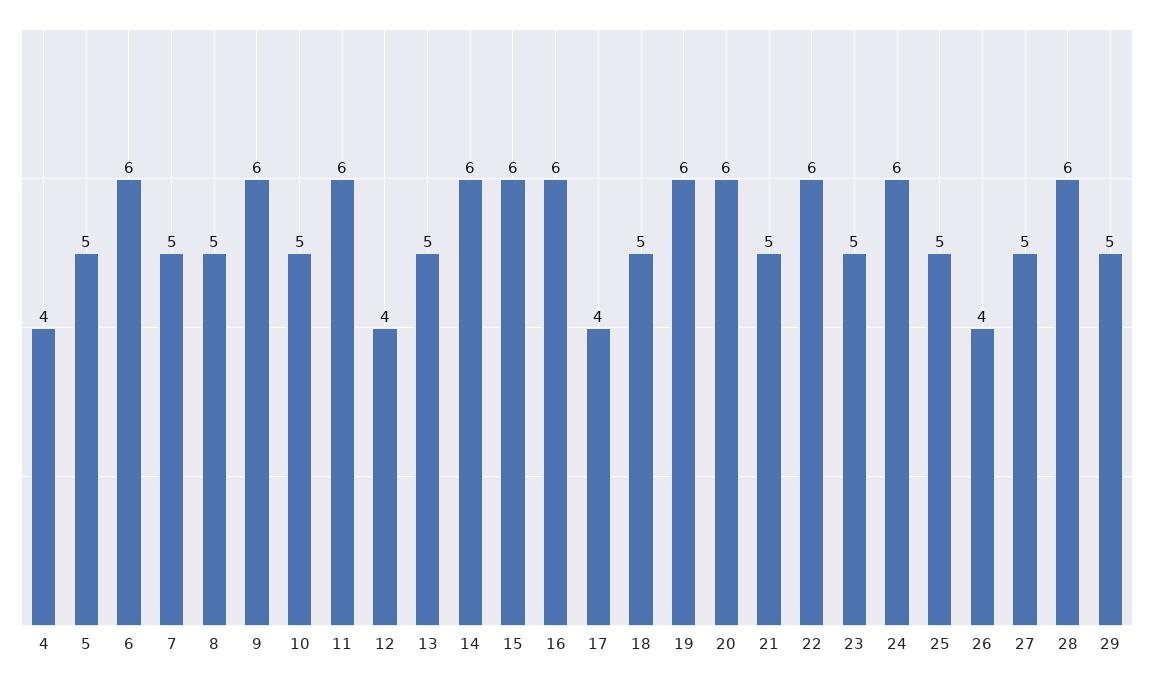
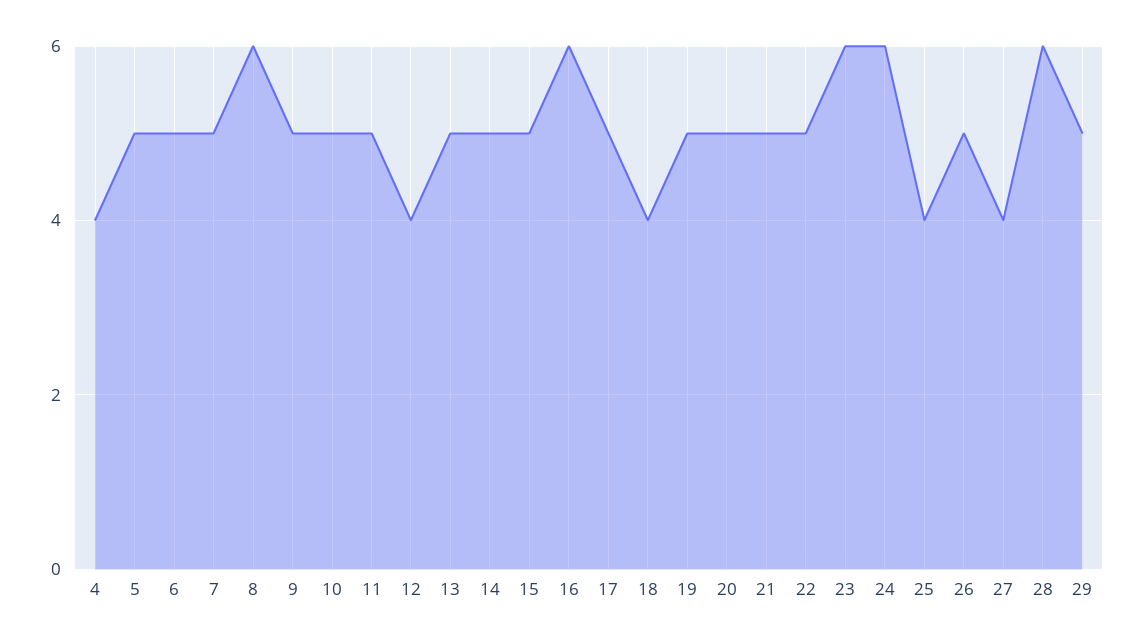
6: 6 -> 5
8: 5 -> 6
9: 6 -> 5
11: 6 -> 5
14: 6 -> 5
15: 6 -> 5
17: 4 -> 5
18: 5 -> 4
19: 6 -> 5
20: 6 -> 5
22: 6 -> 5
23: 5 -> 6
25: 5 -> 4
26: 4 -> 5
27: 5 -> 4

